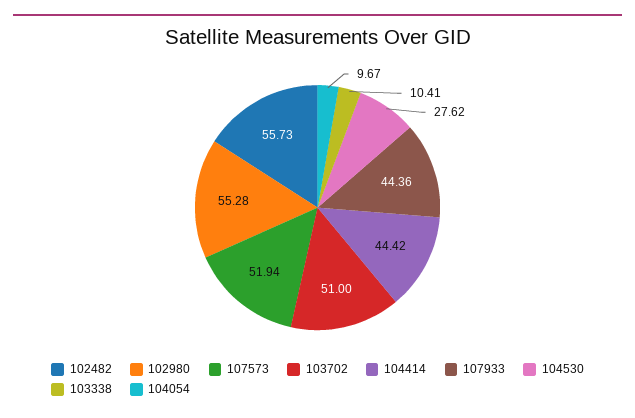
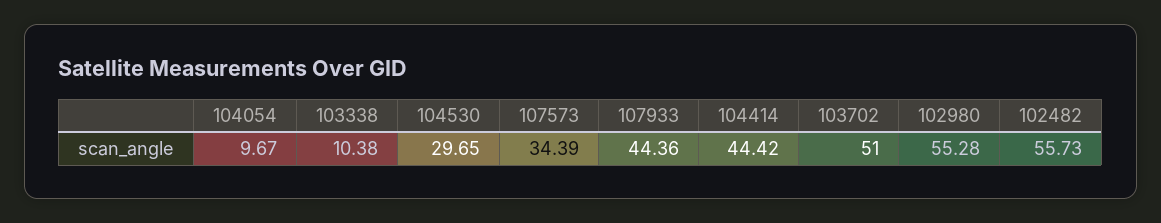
107573: 51.94 -> 34.39
104530: 27.62 -> 29.65
103338: 10.41 -> 10.38

